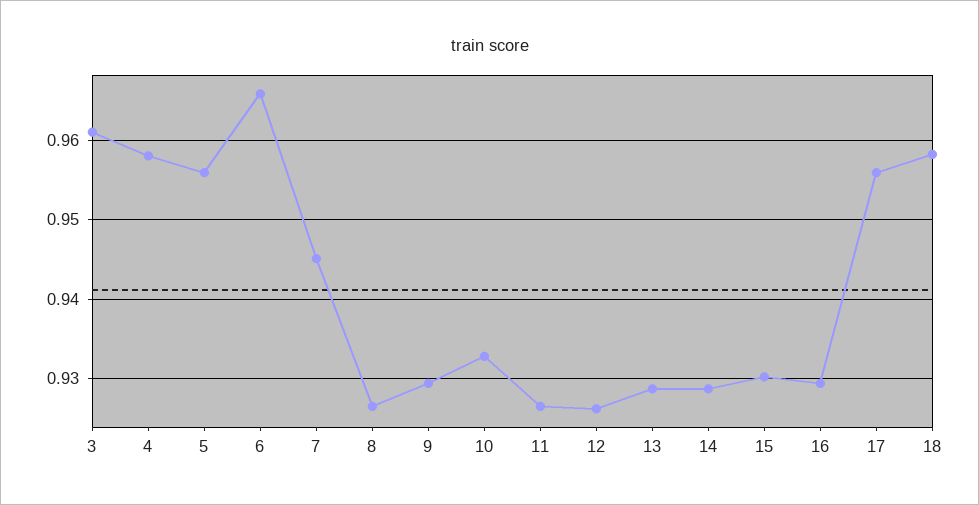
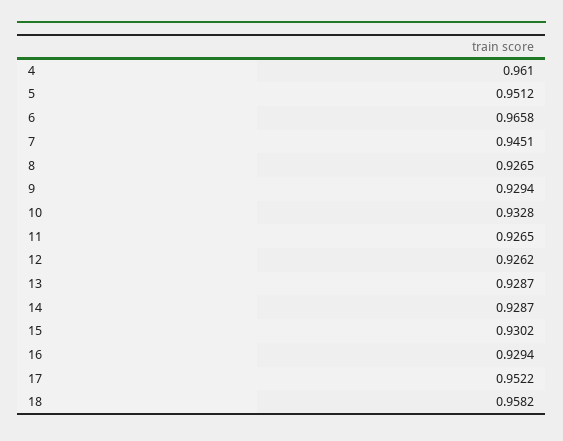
3: 0.961 -> none
4: 0.958 -> 0.961
5: 0.956 -> 0.9512
17: 0.956 -> 0.9522

